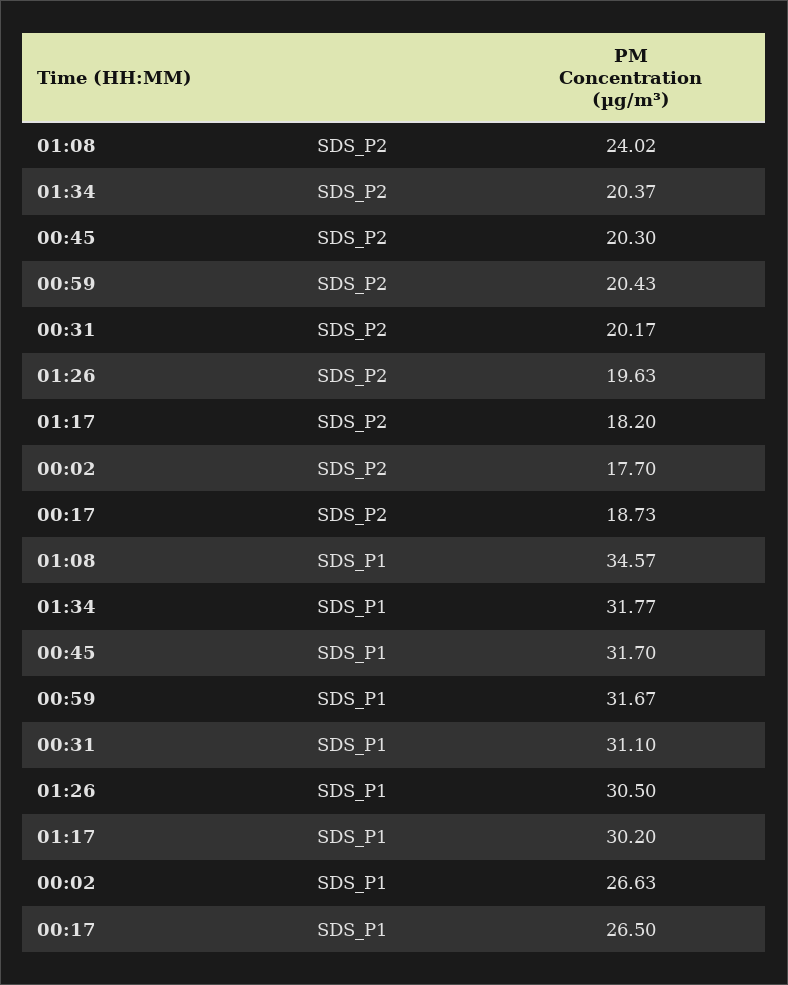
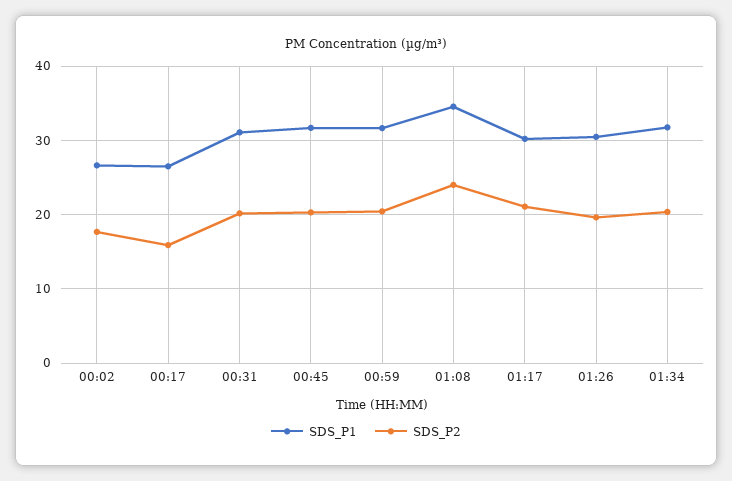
SDS_P2, 01:17: 18.2 -> 21
SDS_P2, 00:17: 18.73 -> 16

